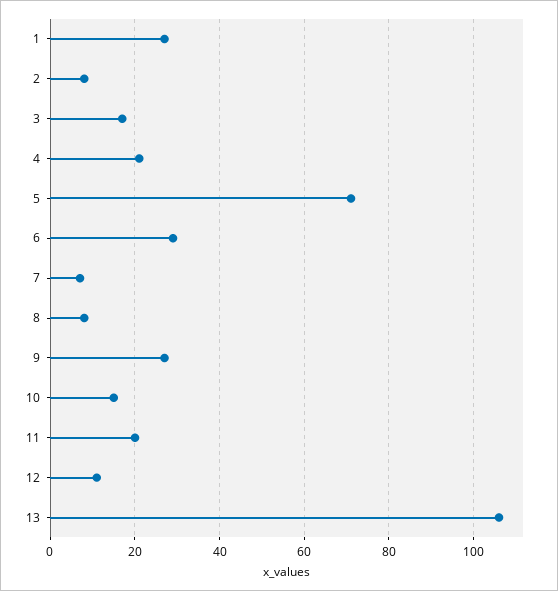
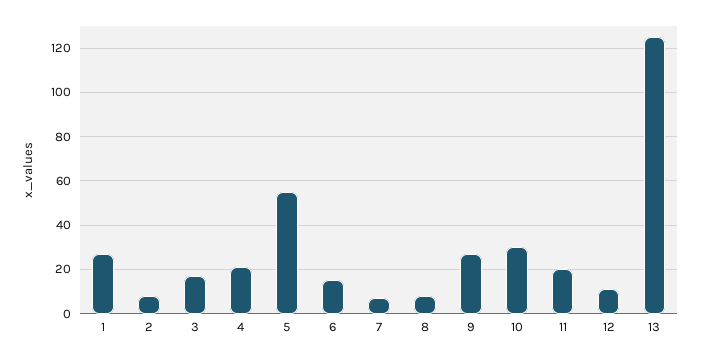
5: 70 -> 55
6: 30 -> 15
10: 15 -> 30
13: 105 -> 125

